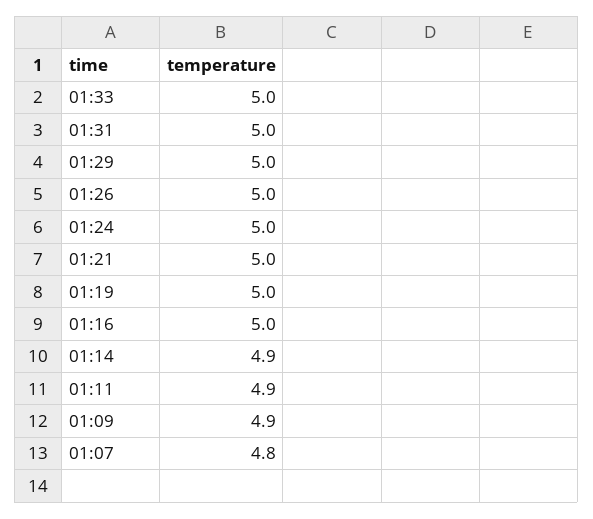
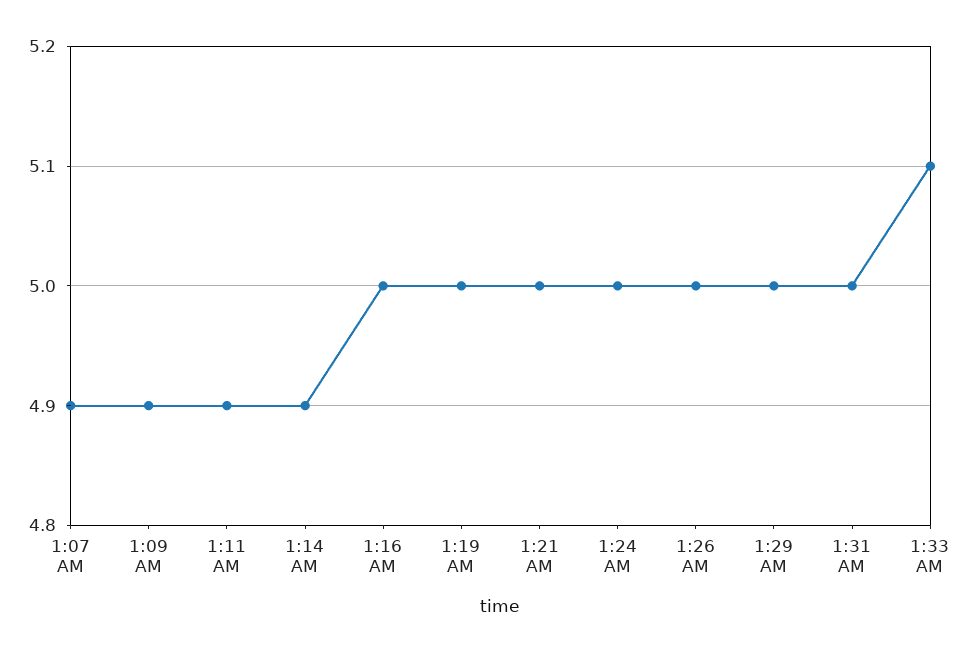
01:33: 5 -> 5.1
01:07: 4.8 -> 4.9

